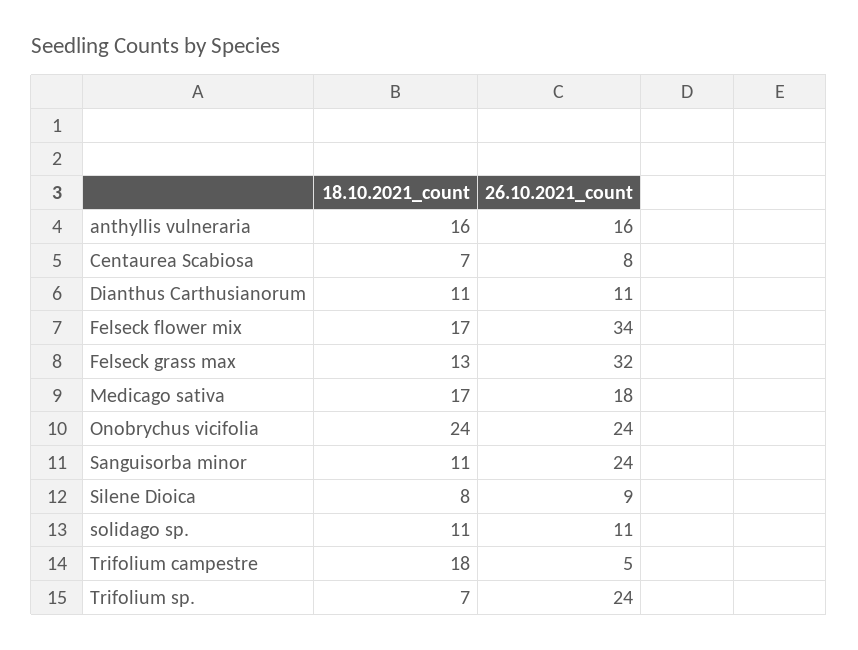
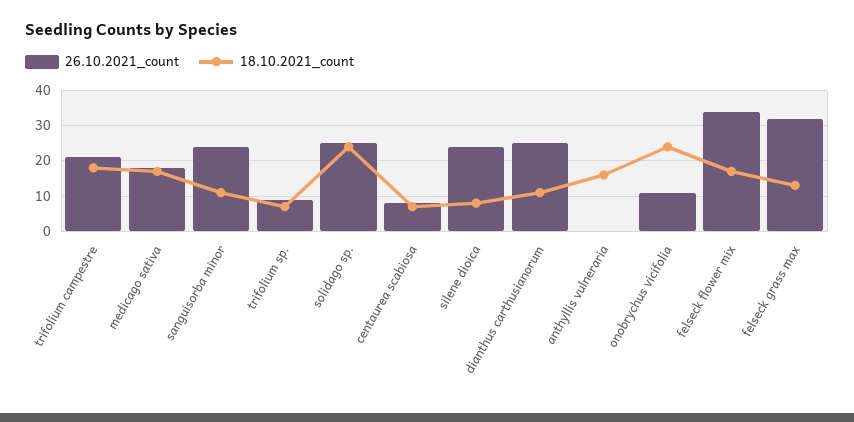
26.10.2021_count, anthyllis vulneraria: 16 -> 0
26.10.2021_count, Dianthus Carthusianorum: 11 -> 25
26.10.2021_count, Onobrychus vicifolia: 24 -> 10
26.10.2021_count, Silene Dioica: 9 -> 25
18.10.2021_count, solidago sp.: 11 -> 25
26.10.2021_count, solidago sp.: 11 -> 25
26.10.2021_count, Trifolium campestre: 5 -> 20
26.10.2021_count, Trifolium sp.: 24 -> 10

